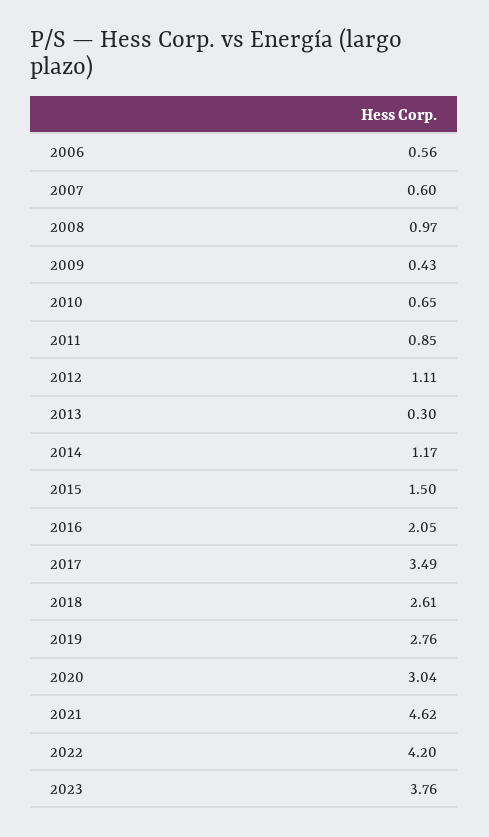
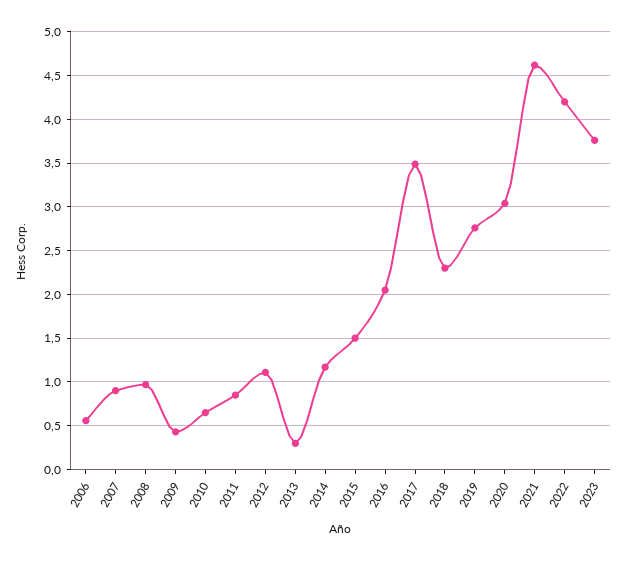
2007: 0.6 -> 0.9
2018: 2.61 -> 2.3

